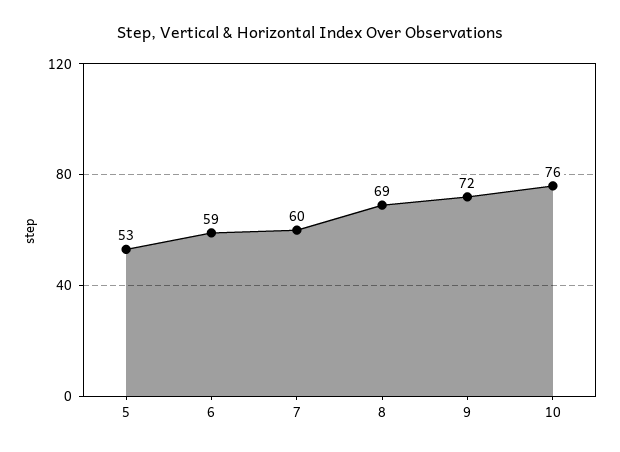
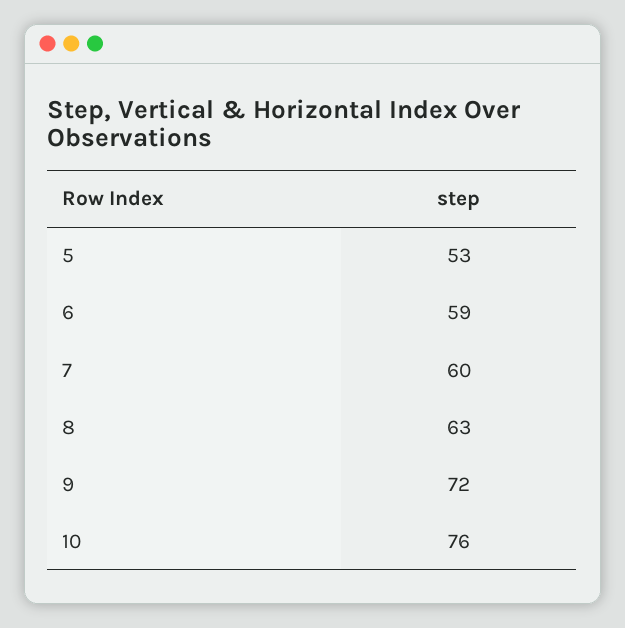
8: 69 -> 63

